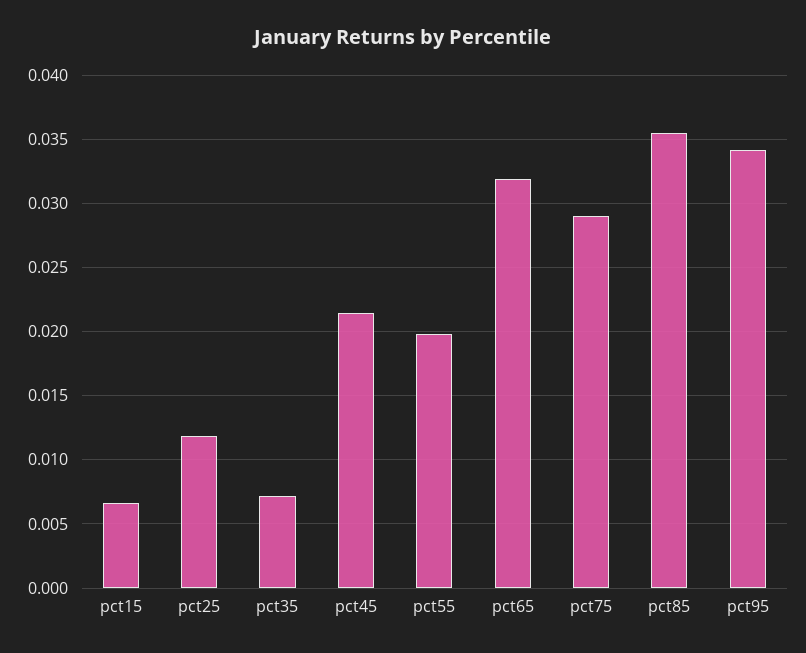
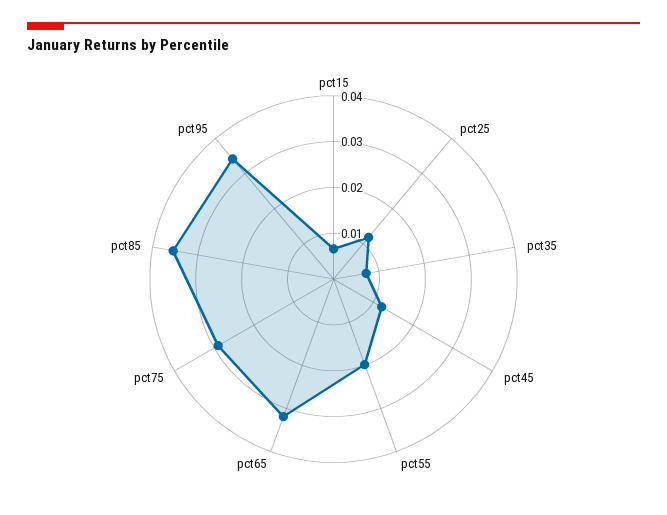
pct45: 0.0215 -> 0.012

